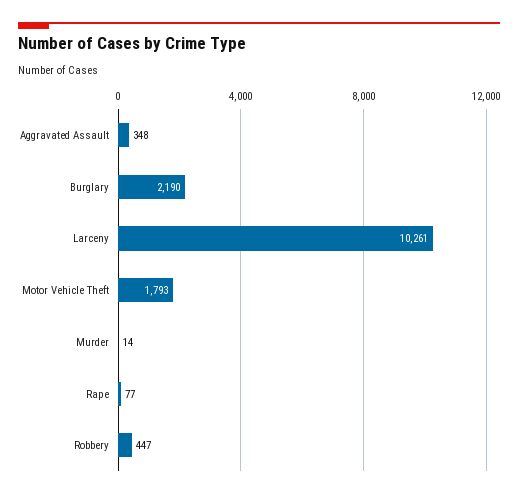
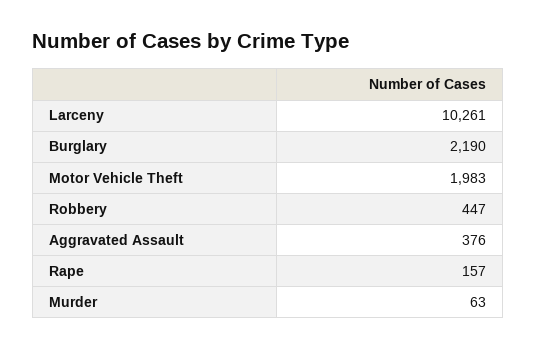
Aggravated Assault: 348 -> 376
Motor Vehicle Theft: 1793 -> 1983
Murder: 14 -> 63
Rape: 77 -> 157

